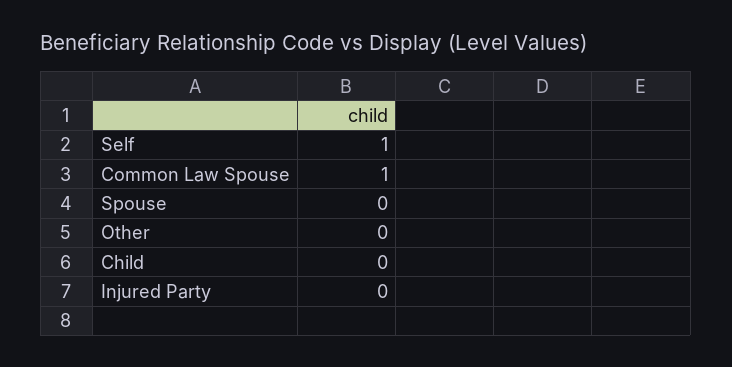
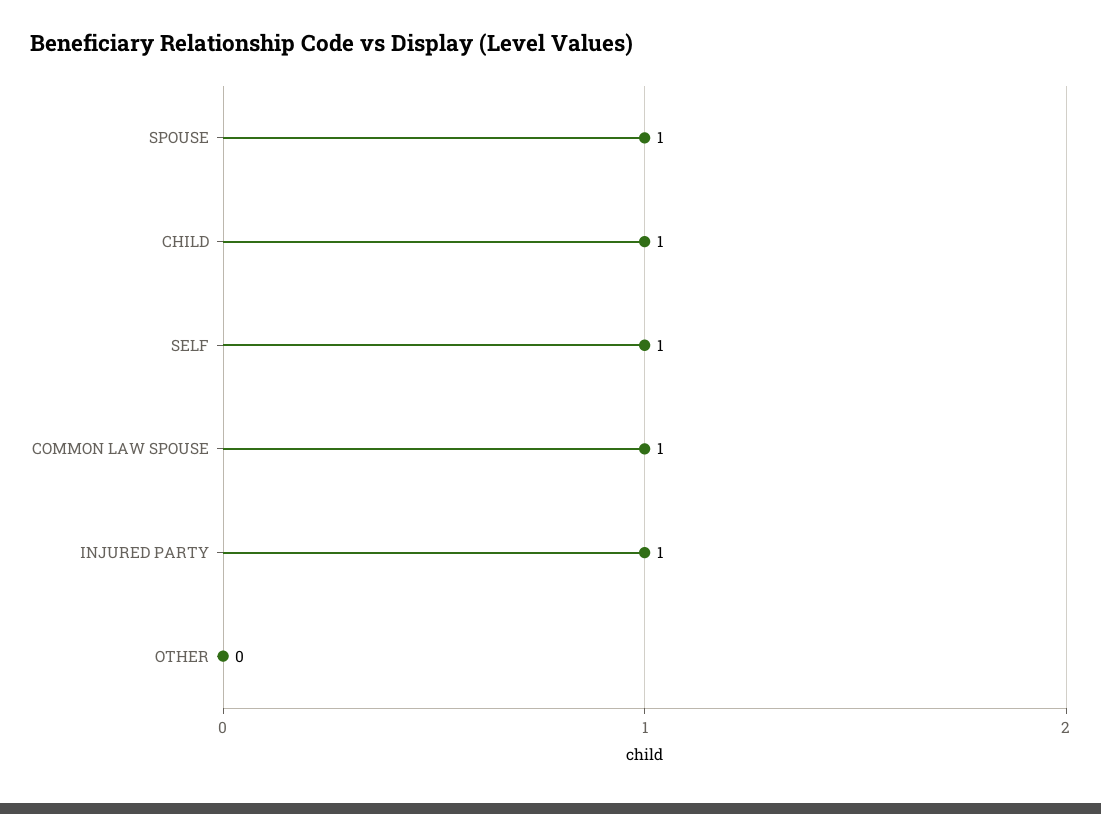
Spouse: 0 -> 1
Child: 0 -> 1
Injured Party: 0 -> 1

